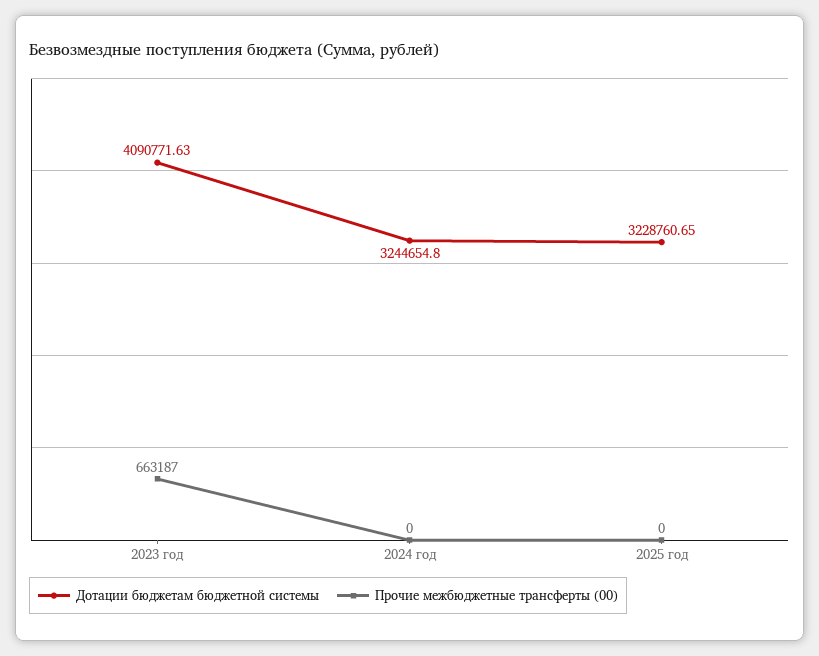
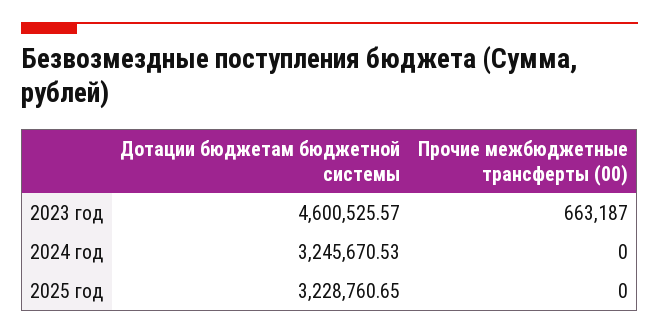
Дотации бюджетам бюджетной системы, 2023 год: 4090771.63 -> 4600525.57
Дотации бюджетам бюджетной системы, 2024 год: 3244654.8 -> 3245670.53

